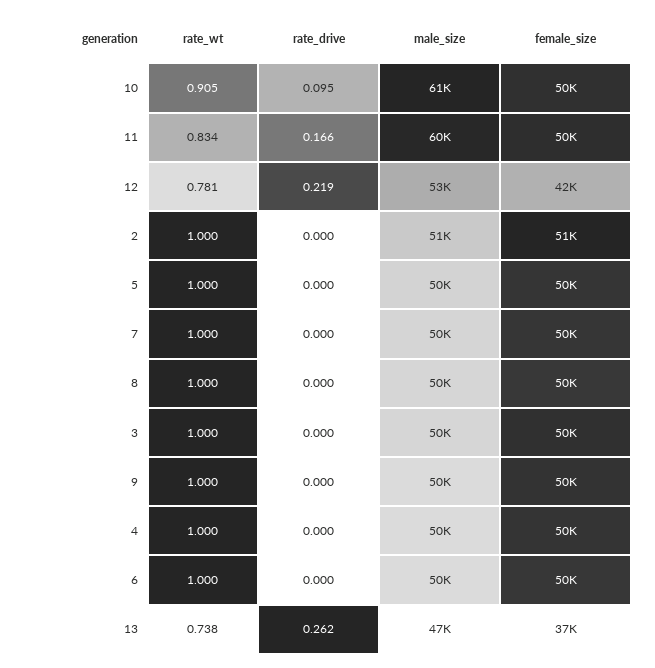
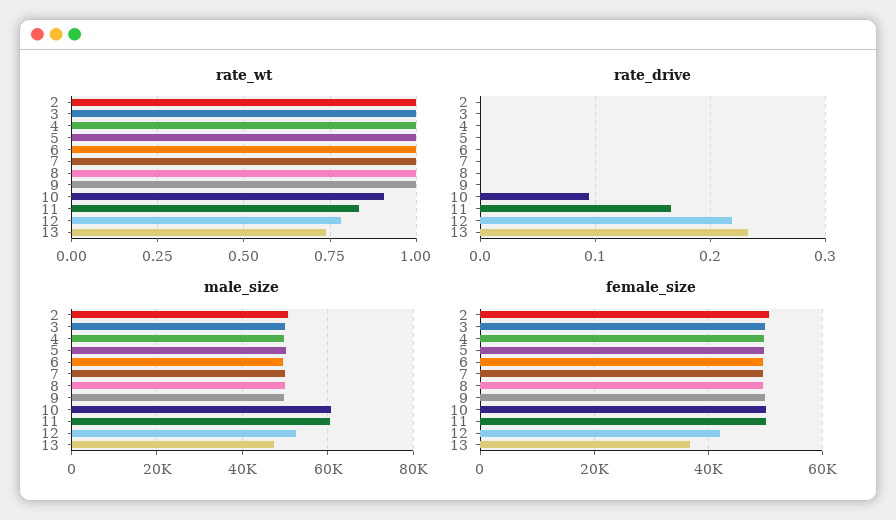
rate_drive, 13: 0.262 -> 0.23

